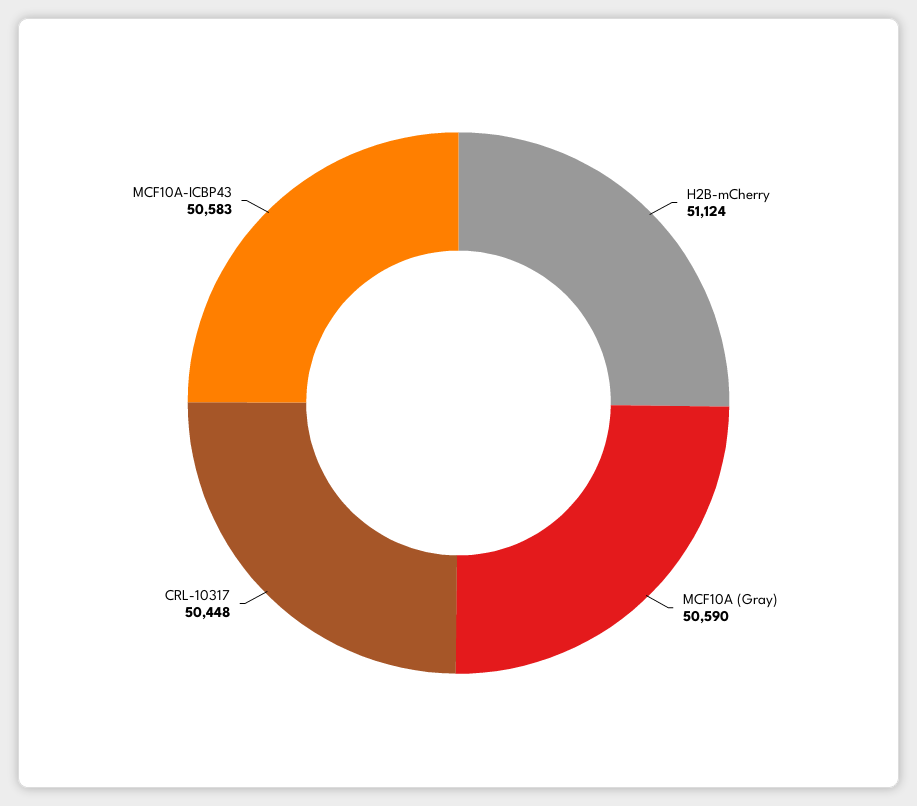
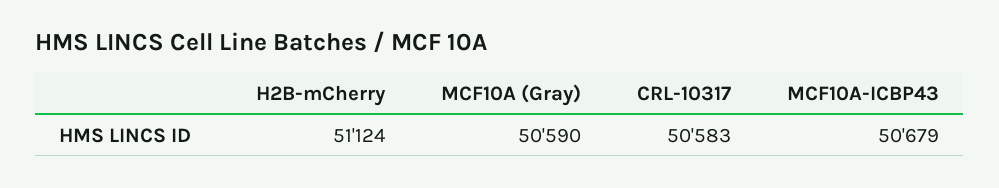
CRL-10317: 50448 -> 50583
MCF10A-ICBP43: 50583 -> 50679

